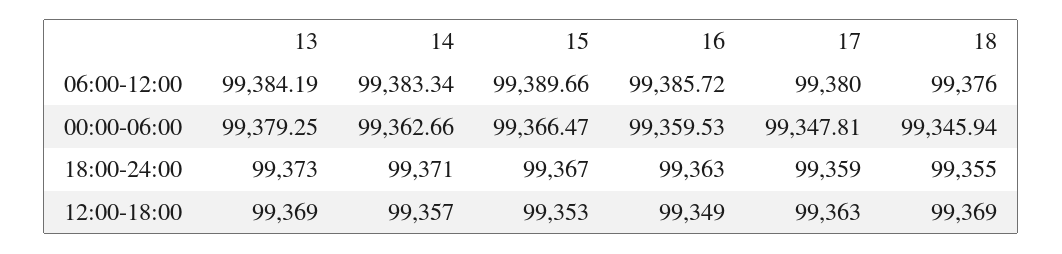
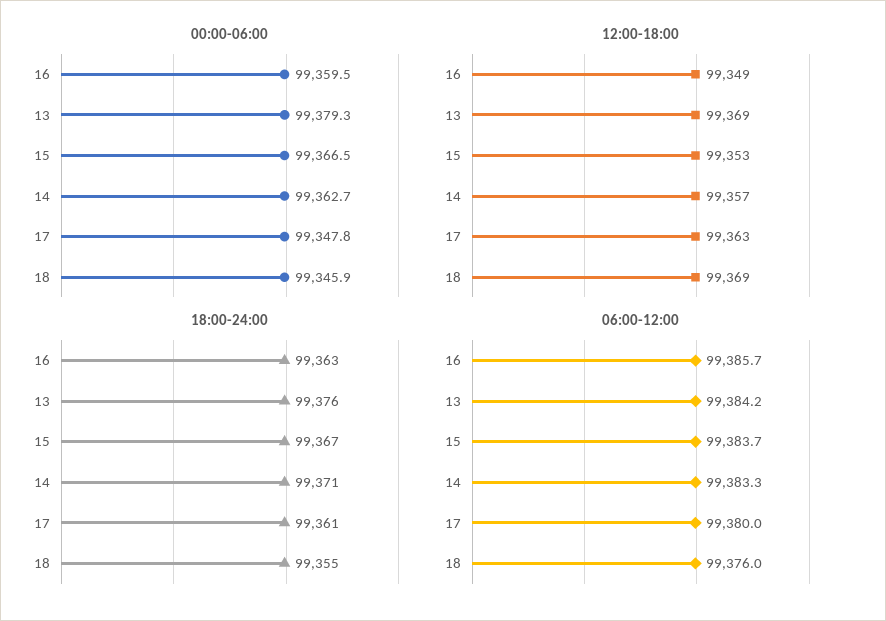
06:00-12:00, 15: 99389.66 -> 99383.7
18:00-24:00, 13: 99373 -> 99376
18:00-24:00, 17: 99359 -> 99361

